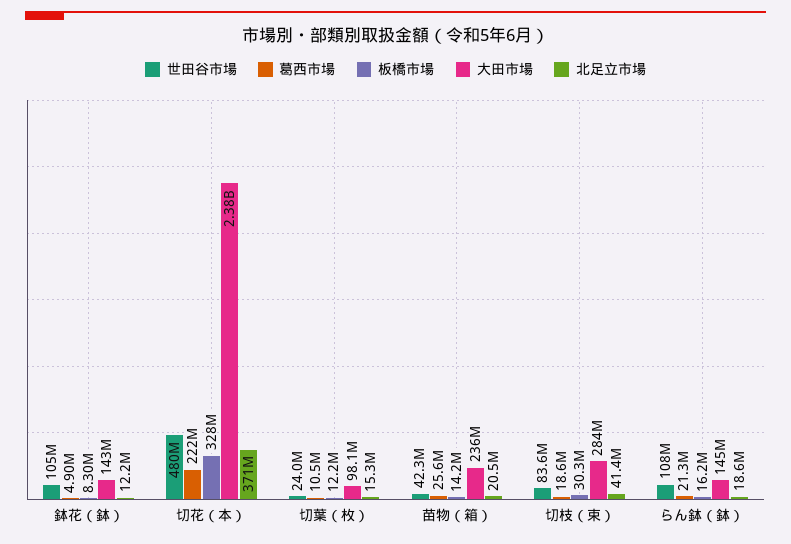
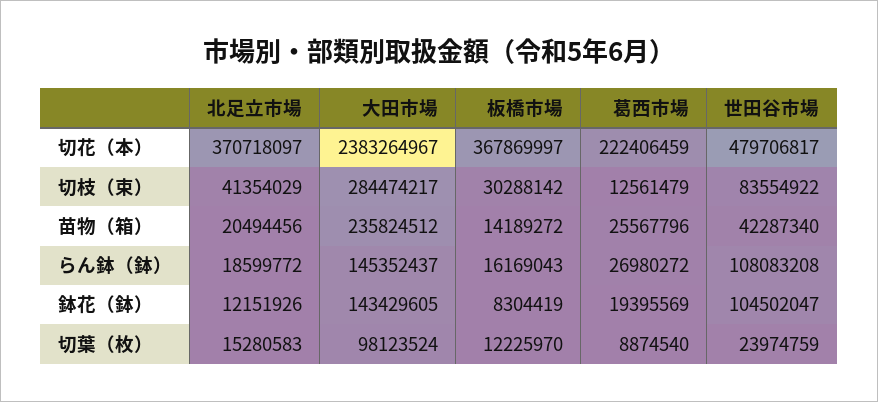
葛西市場, 鉢花（鉢）: 4900000 -> 19395569
板橋市場, 切花（本）: 328000000 -> 367869997
葛西市場, 切葉（枚）: 10500000 -> 8874540
葛西市場, 切枝（束）: 18600000 -> 12561479
葛西市場, らん鉢（鉢）: 21300000 -> 26980272

